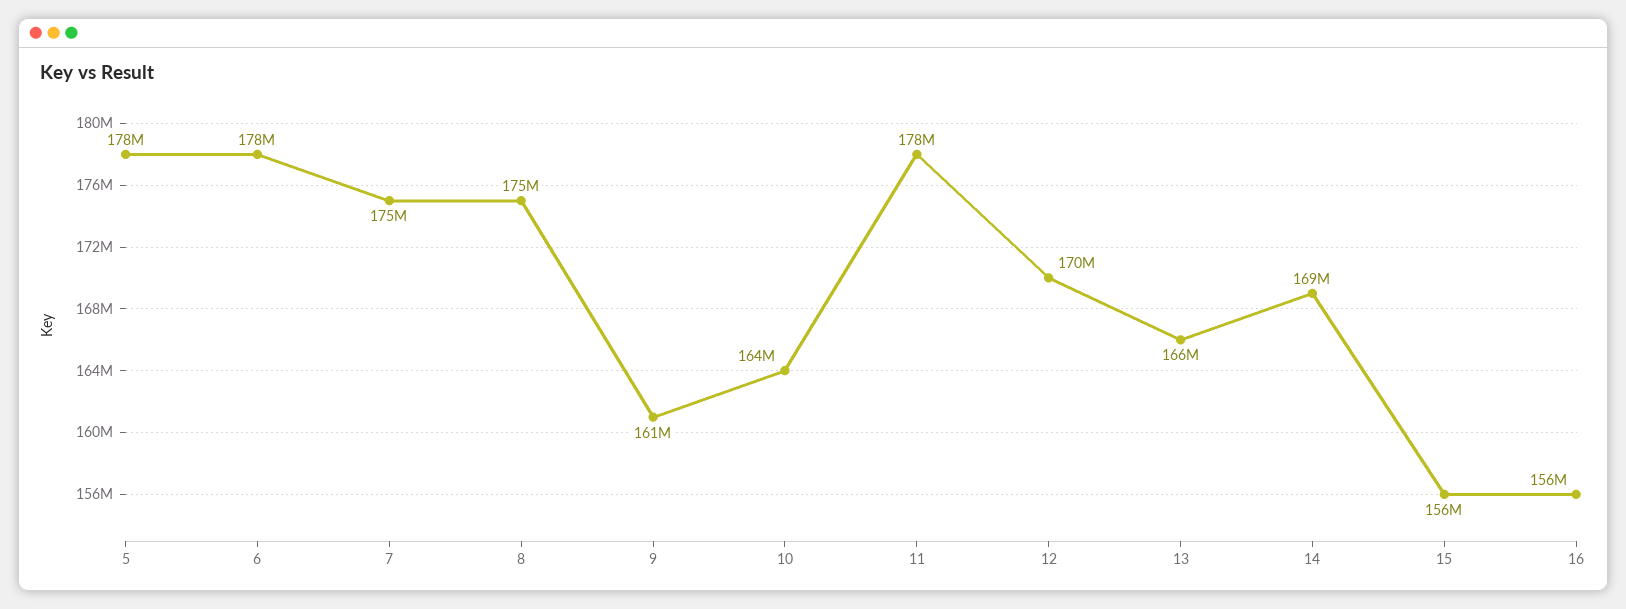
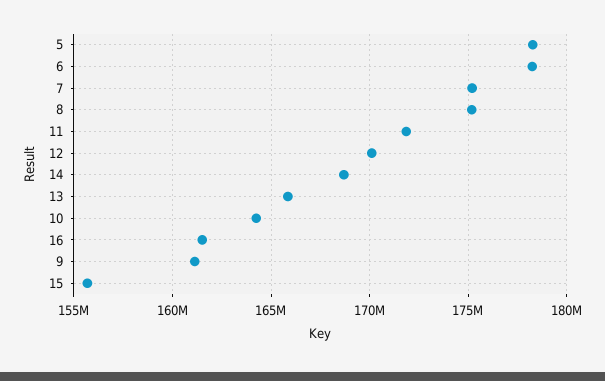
11: 178000000 -> 172000000
16: 156000000 -> 161500000

